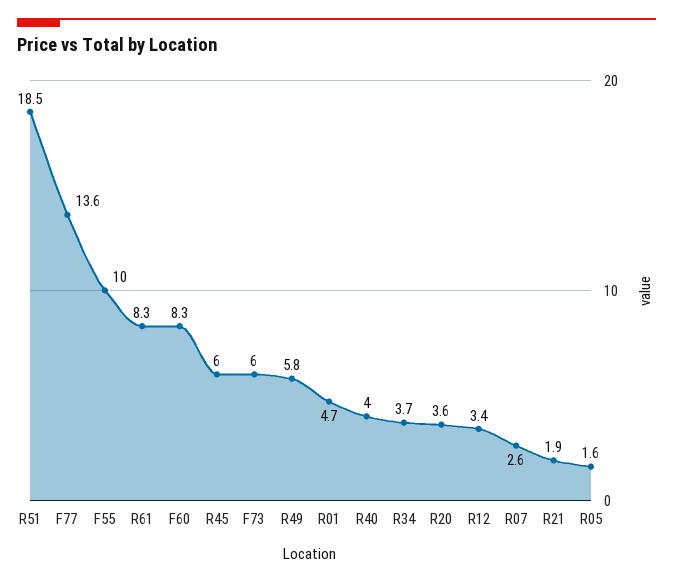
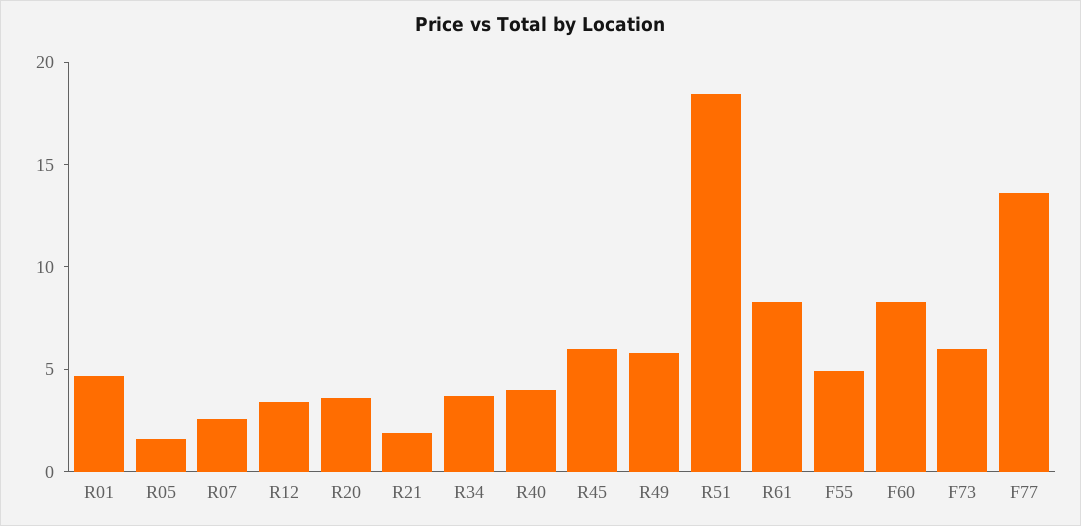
F55: 10 -> 5

